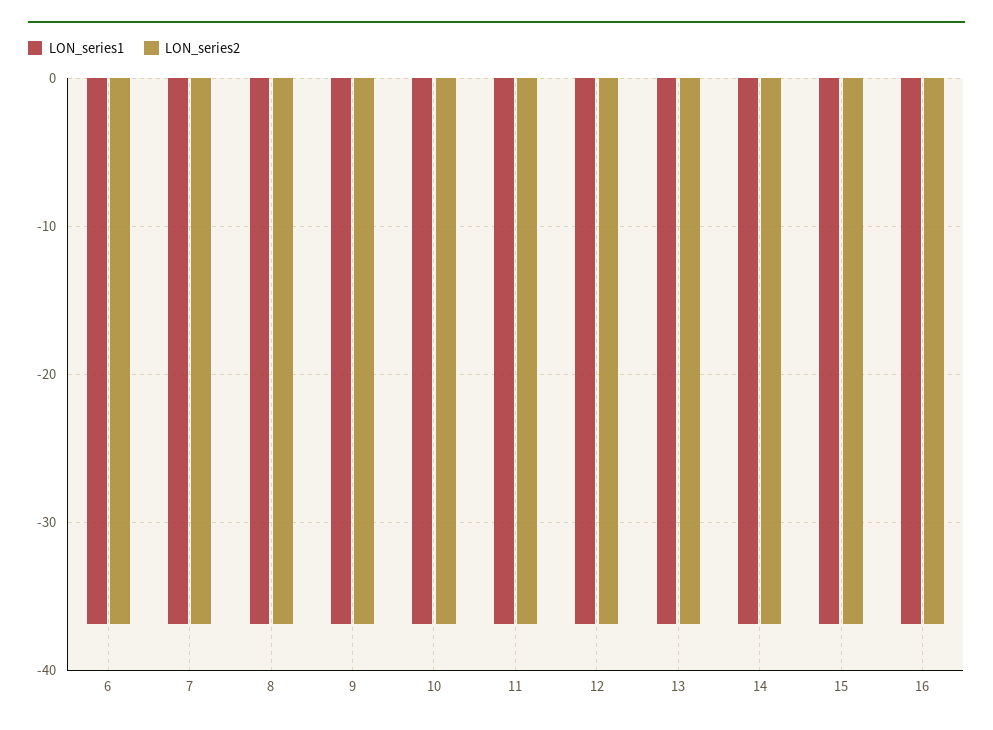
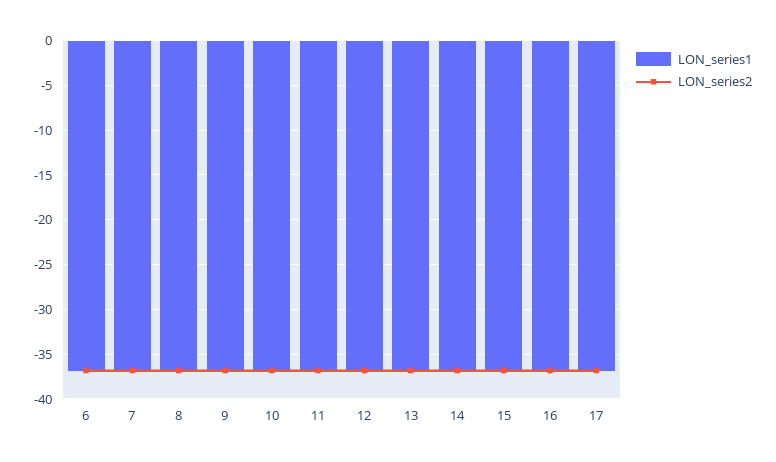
LON_series1, 17: none -> -37
LON_series2, 17: none -> -37

